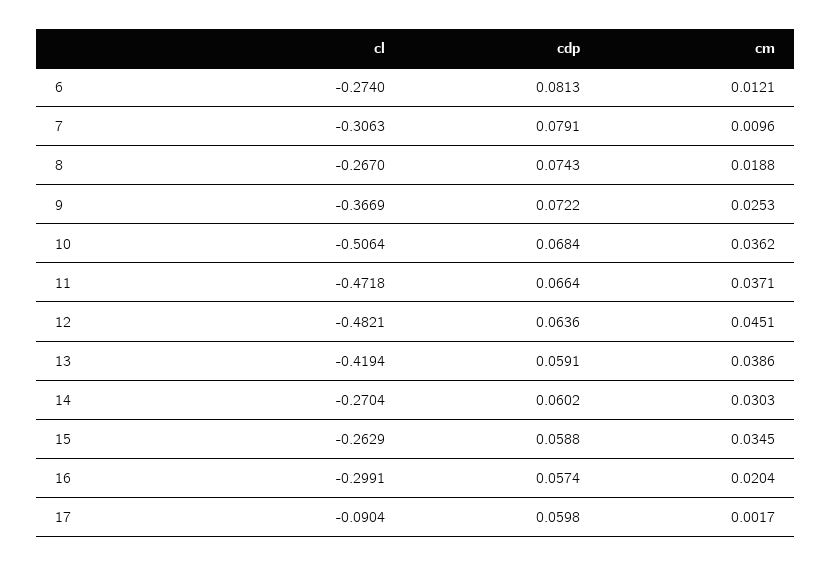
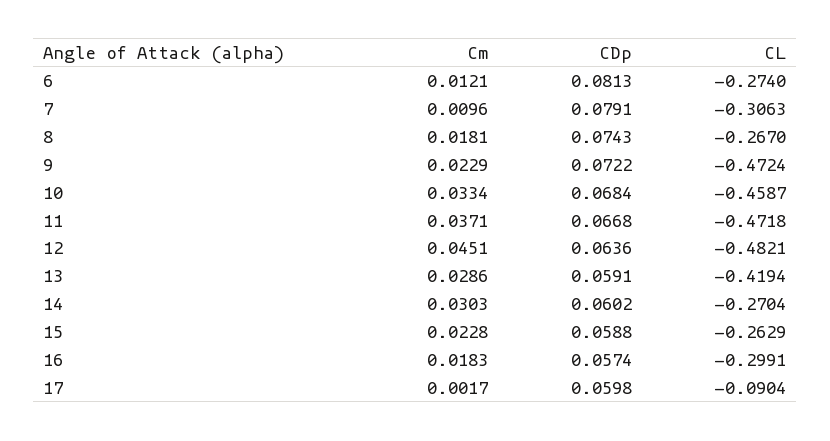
cm, 8: 0.0188 -> 0.0181
cl, 9: -0.3669 -> -0.4724
cm, 9: 0.0253 -> 0.0229
cl, 10: -0.5064 -> -0.4587
cm, 10: 0.0362 -> 0.0334
cdp, 11: 0.0664 -> 0.0668
cm, 13: 0.0386 -> 0.0286
cm, 15: 0.0345 -> 0.0228
cm, 16: 0.0204 -> 0.0183

